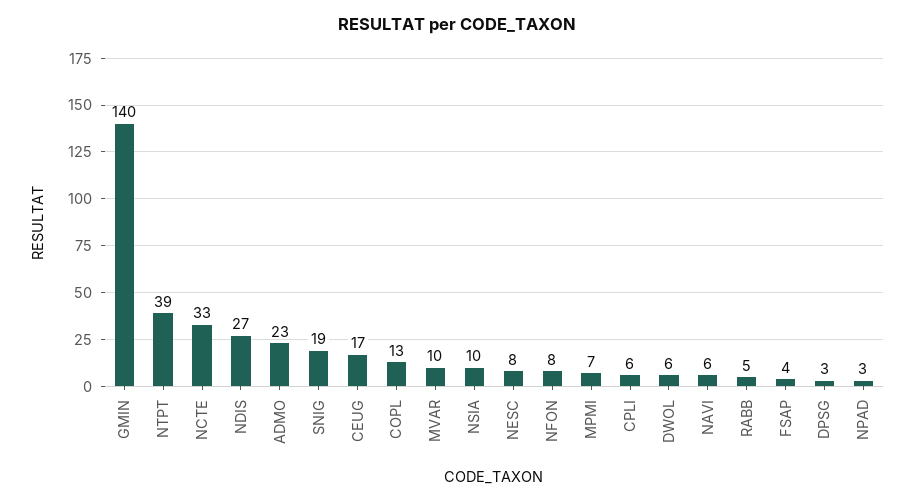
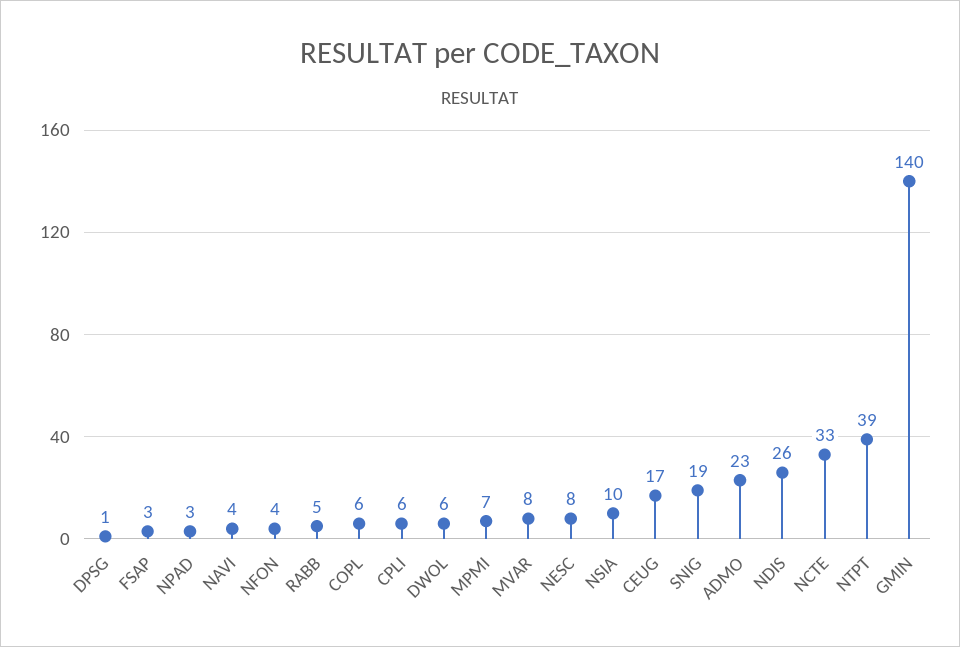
NDIS: 27 -> 26
COPL: 13 -> 6
MVAR: 10 -> 8
NFON: 8 -> 4
NAVI: 6 -> 4
FSAP: 4 -> 3
DPSG: 3 -> 1

